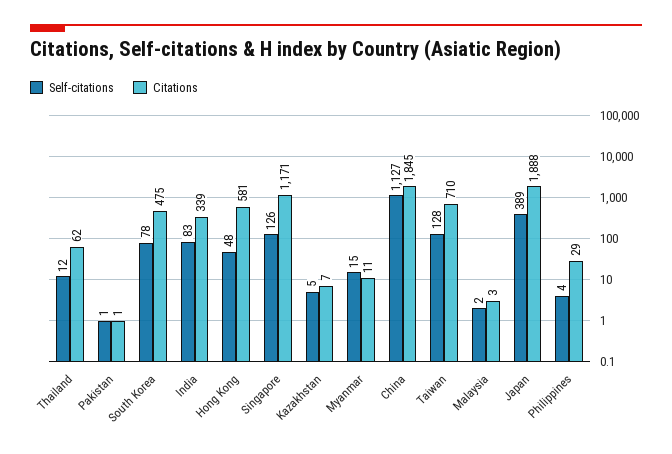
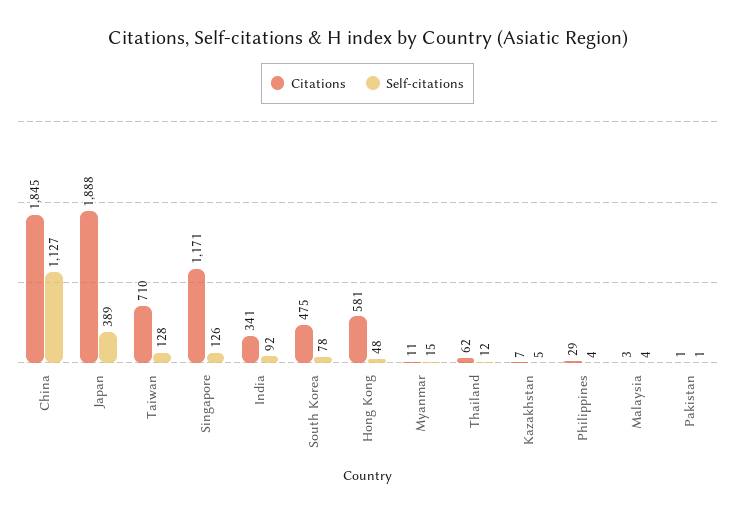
Self-citations, India: 83 -> 92
Citations, India: 339 -> 341
Self-citations, Malaysia: 2 -> 4

